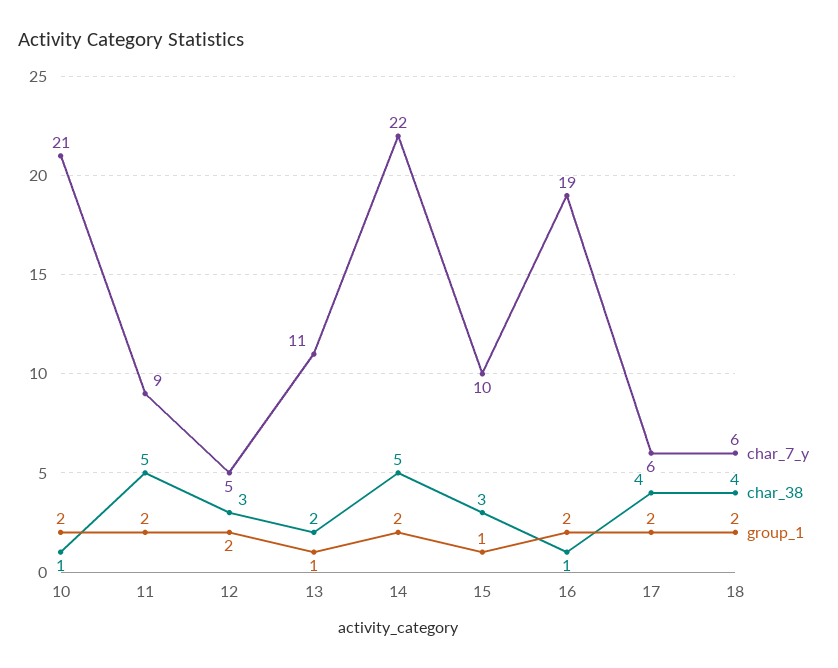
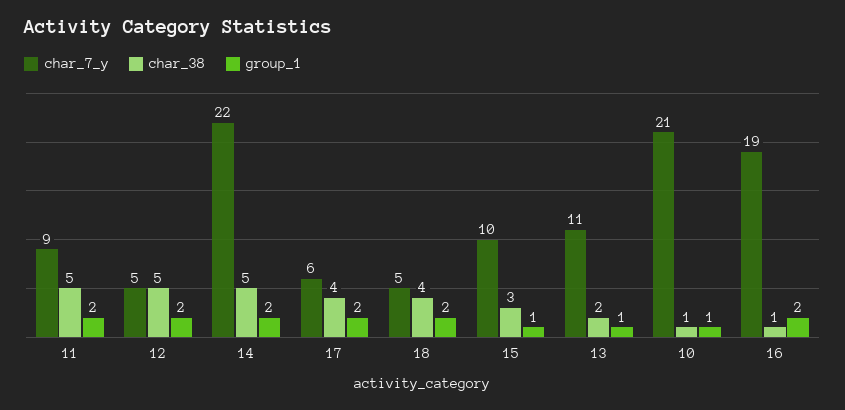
group_1, 10: 2 -> 1
char_38, 12: 3 -> 5
char_7_y, 18: 6 -> 5

